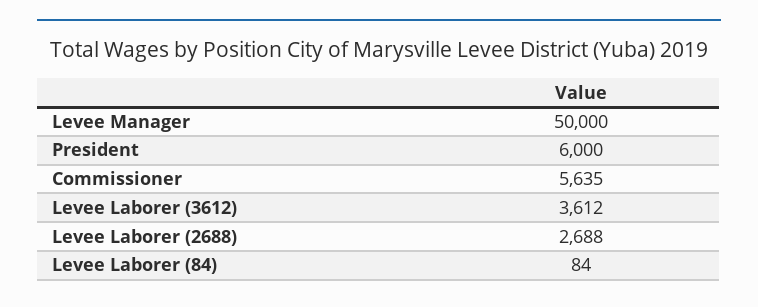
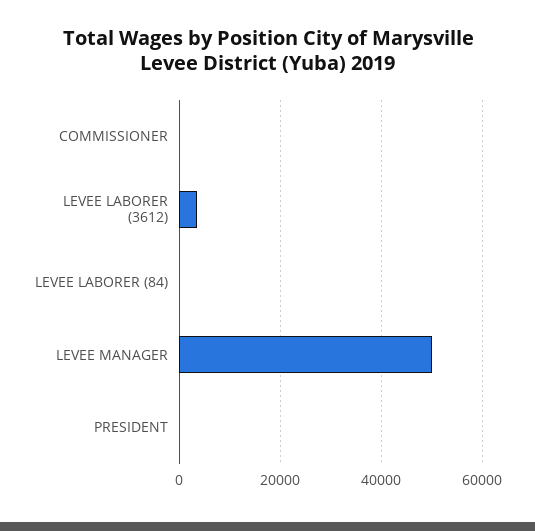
President: 6000 -> 0
Commissioner: 5635 -> 0
Levee Laborer (2688): 2688 -> none

